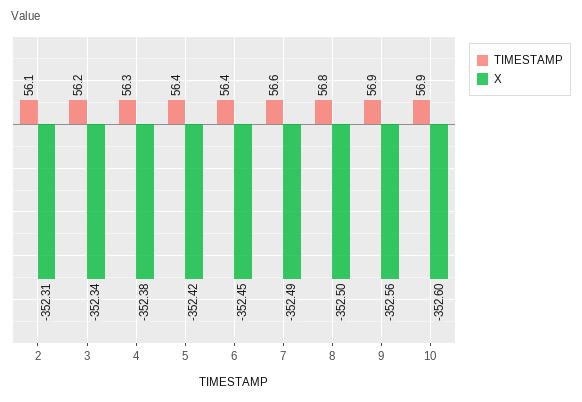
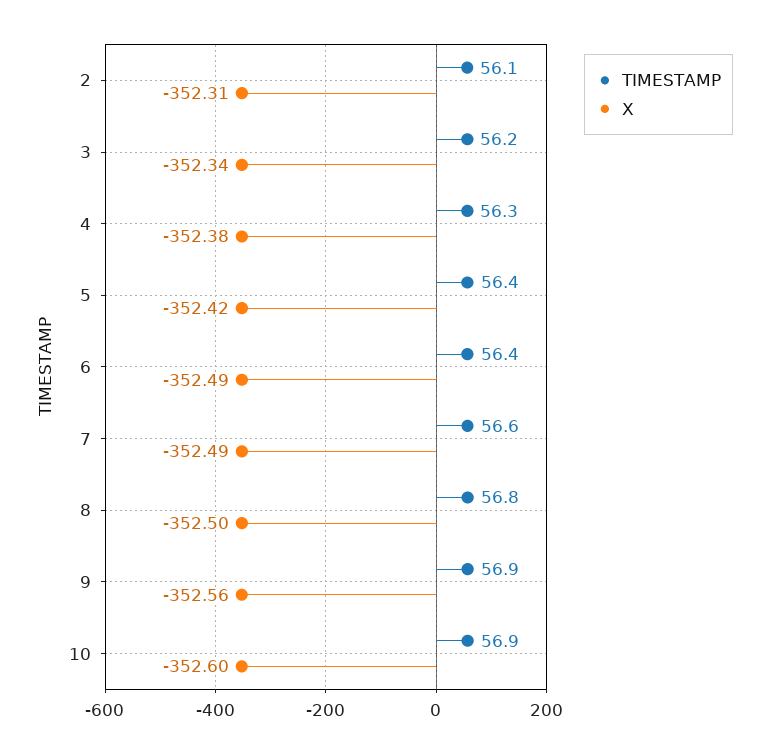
X, 6: -352.45 -> -352.49

